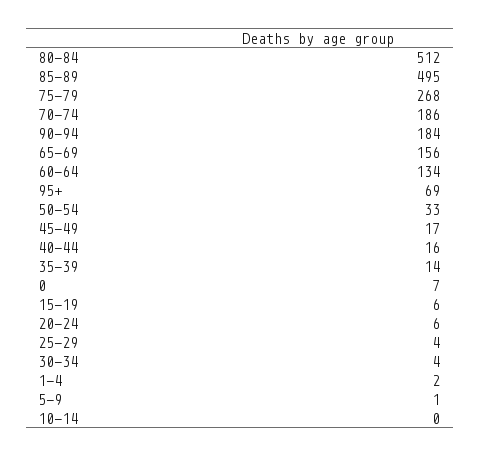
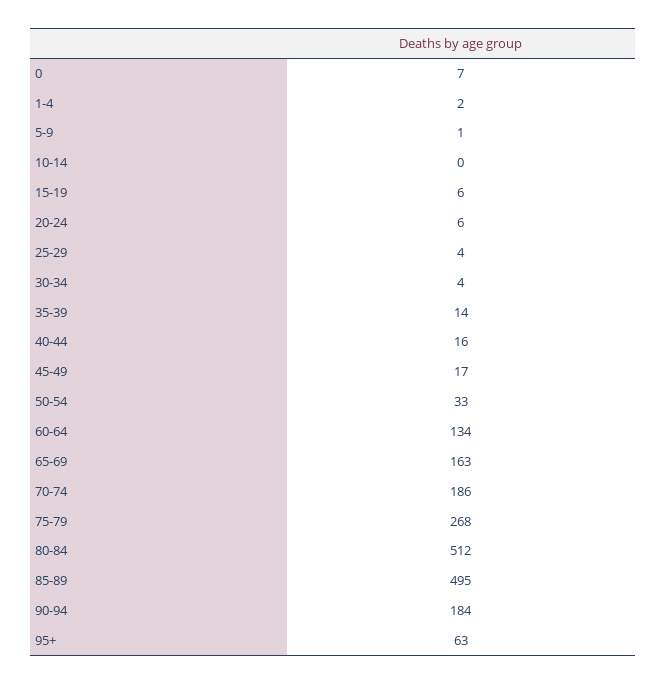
65-69: 156 -> 163
95+: 69 -> 63

